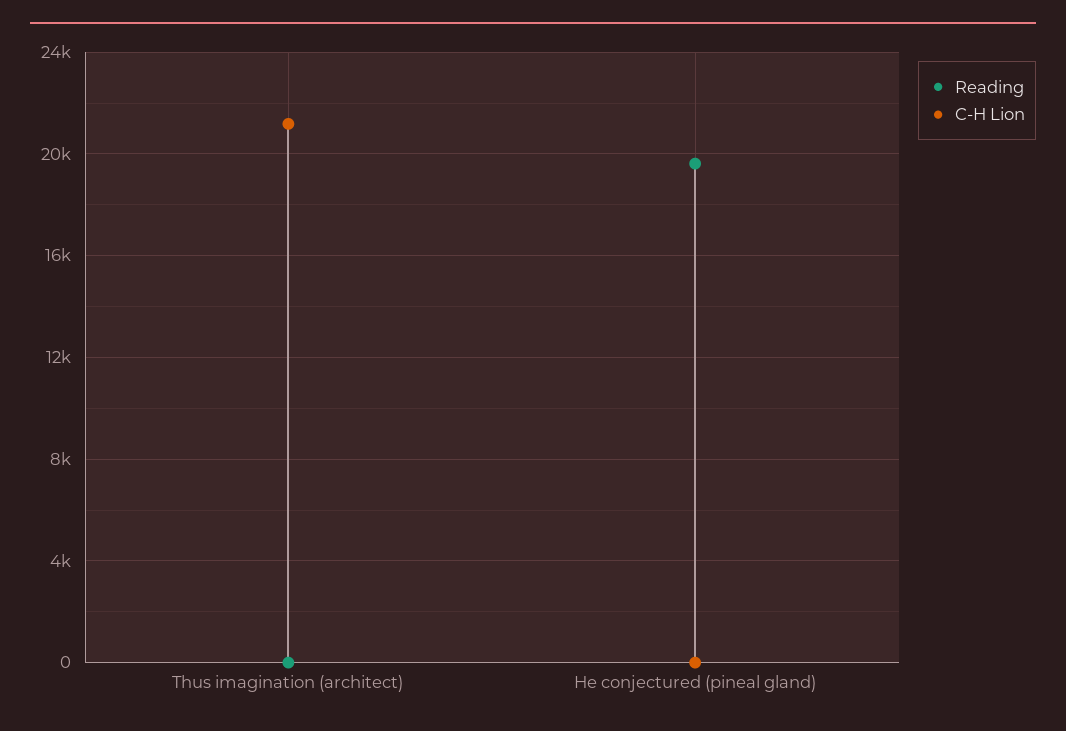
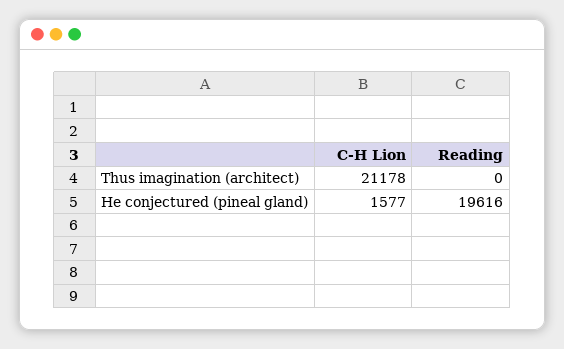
C-H Lion, He conjectured (pineal gland): 0 -> 1577

